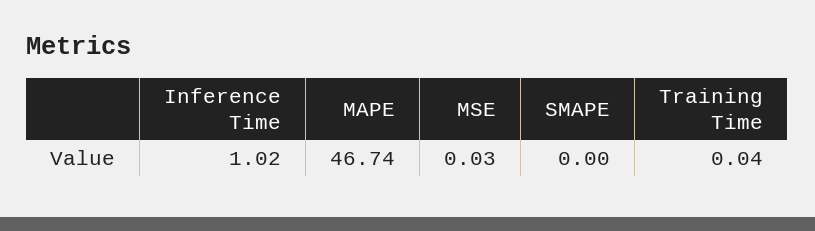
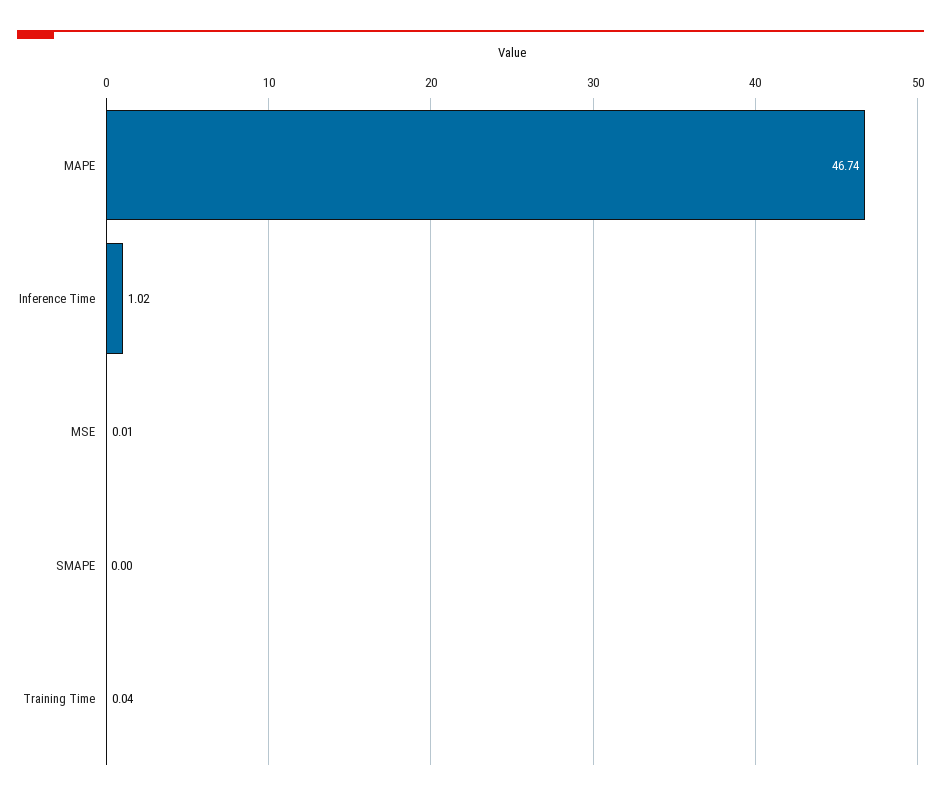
MSE: 0.03 -> 0.01

